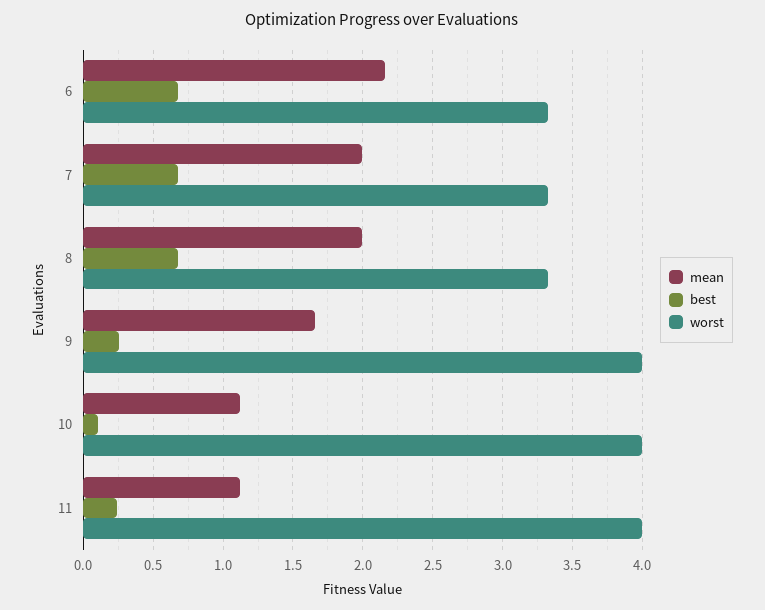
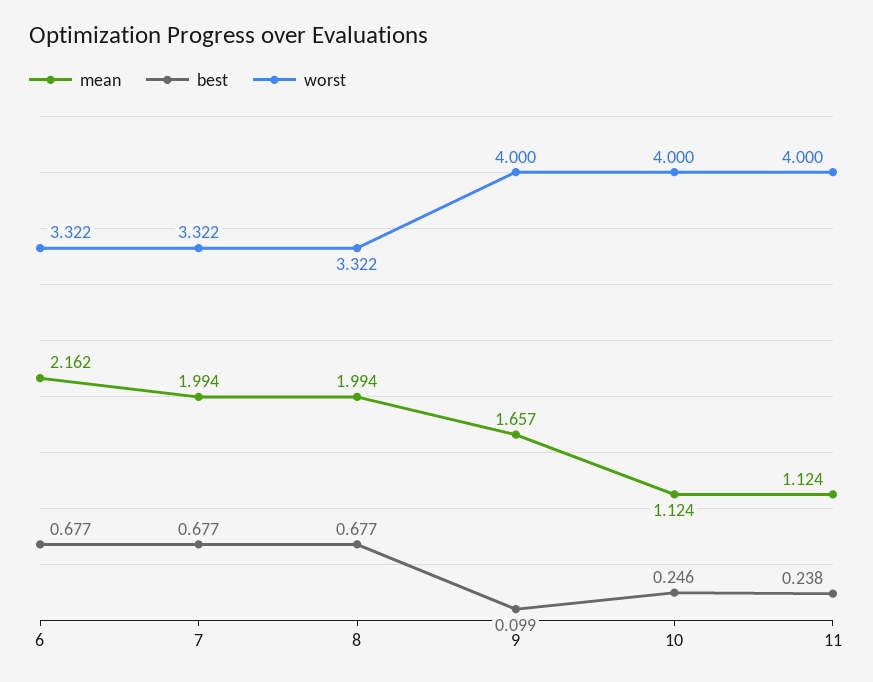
best, 9: 0.25 -> 0.099
best, 10: 0.1 -> 0.246

